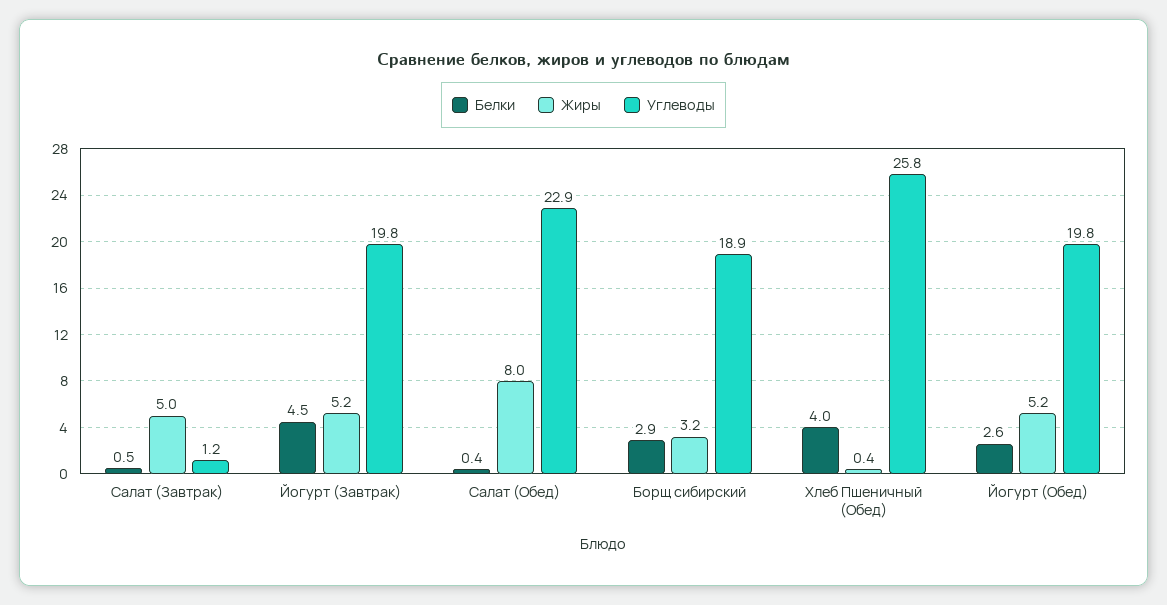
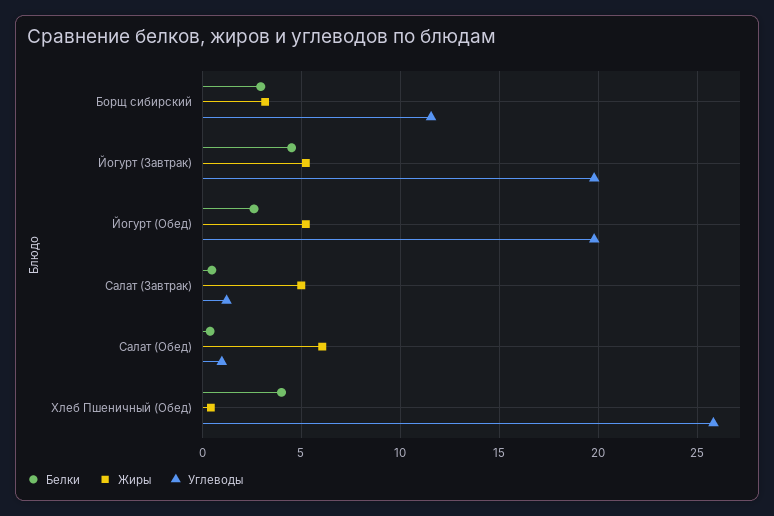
Жиры, Салат (Обед): 8 -> 6
Углеводы, Салат (Обед): 22.9 -> 1
Углеводы, Борщ сибирский: 18.9 -> 11.5

